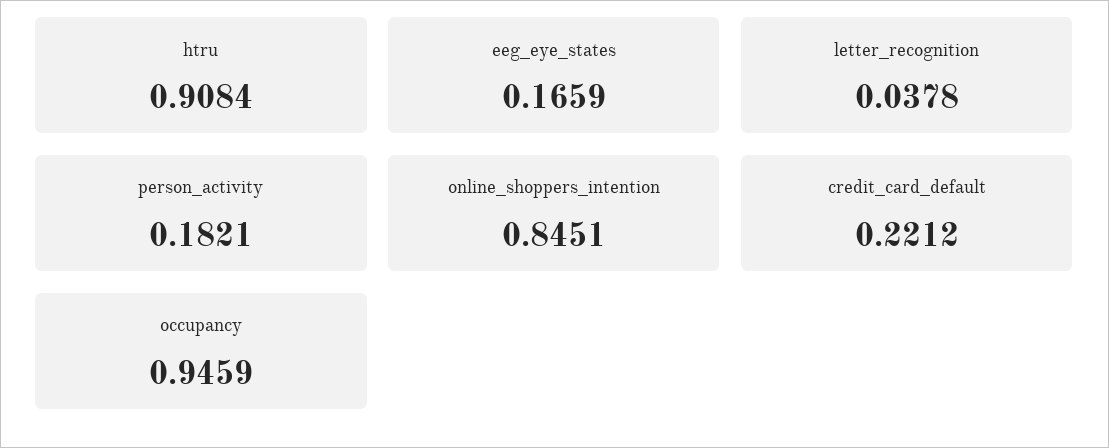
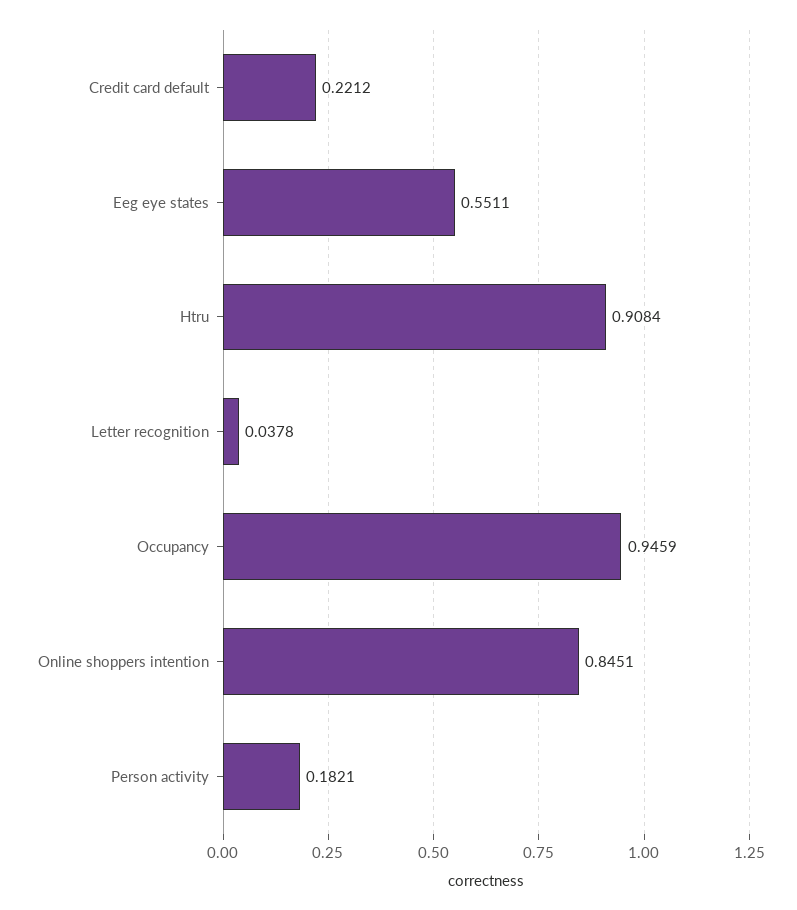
eeg_eye_states: 0.1659 -> 0.5511

